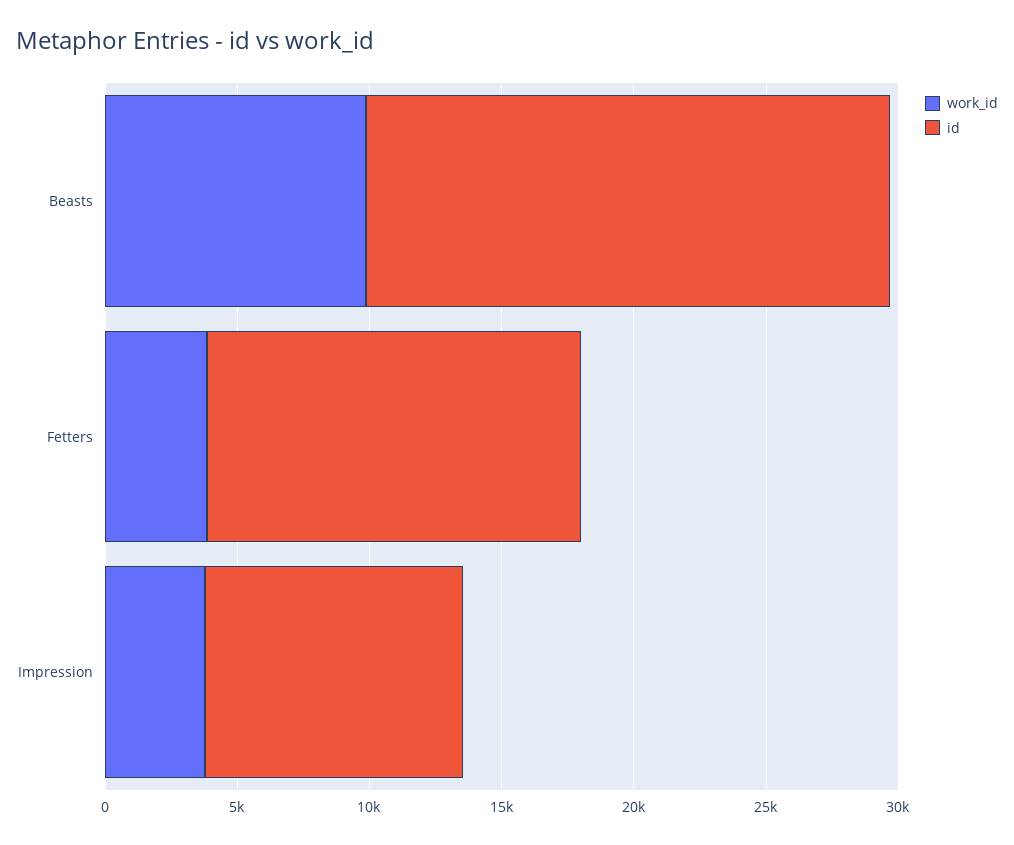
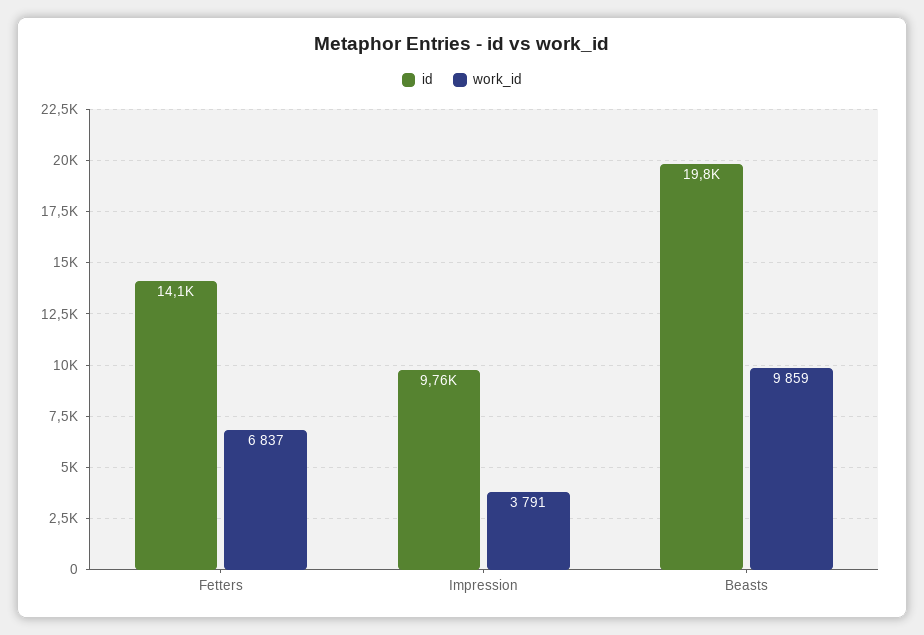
work_id, Fetters: 4000 -> 6837

